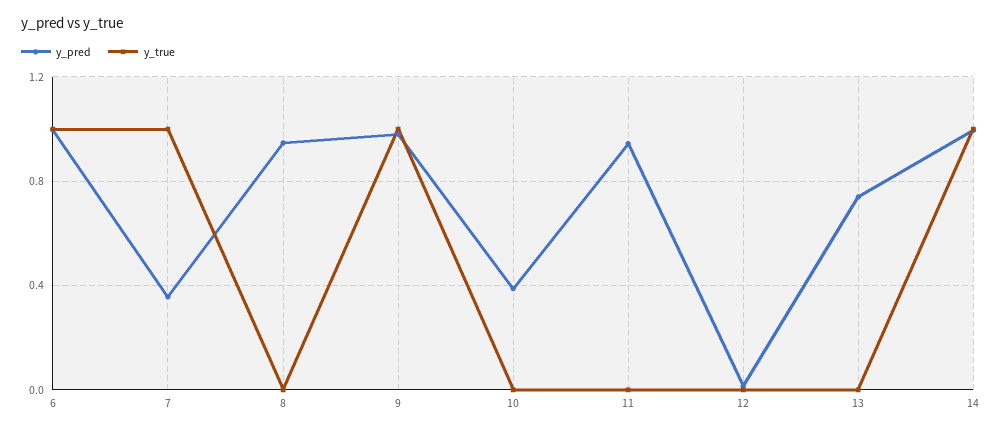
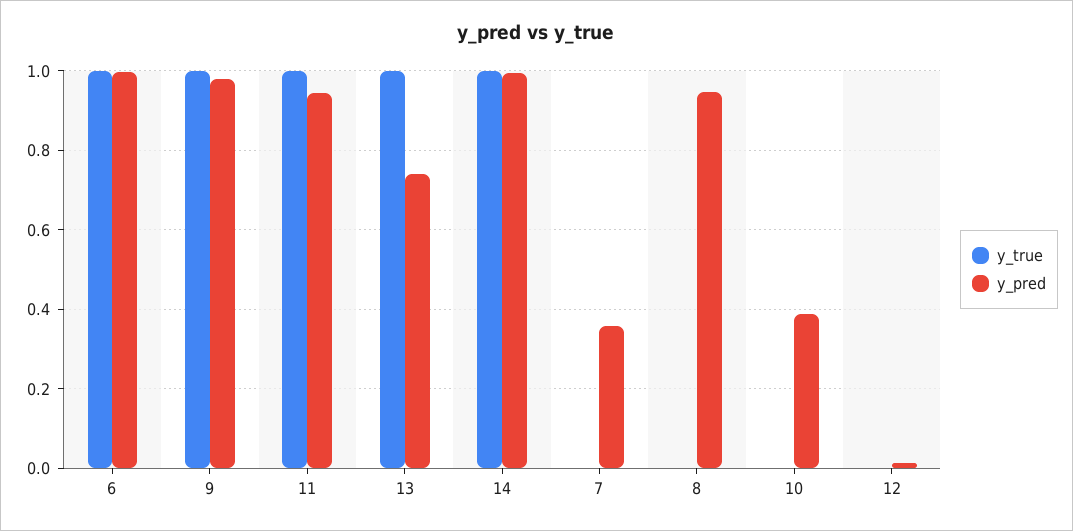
y_true, 7: 1 -> 0
y_true, 11: 0 -> 1
y_true, 13: 0 -> 1

